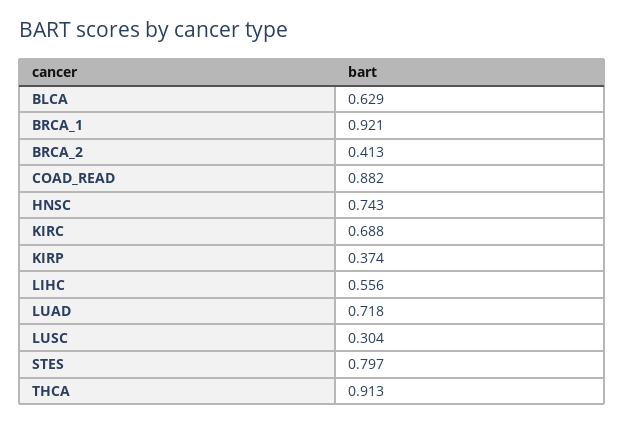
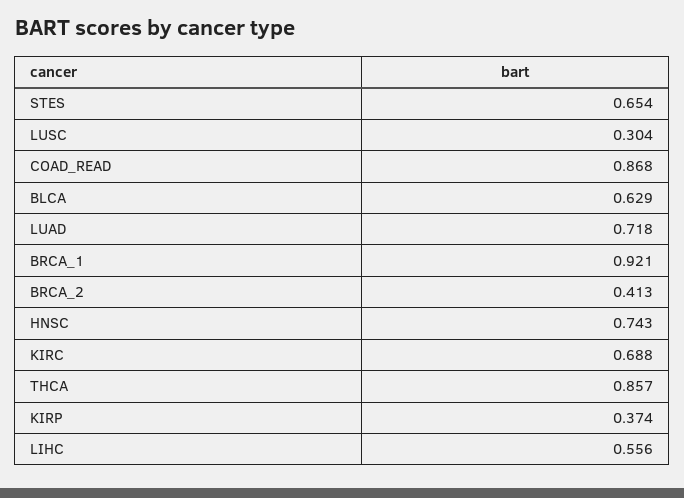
COAD_READ: 0.882 -> 0.868
STES: 0.797 -> 0.654
THCA: 0.913 -> 0.857

